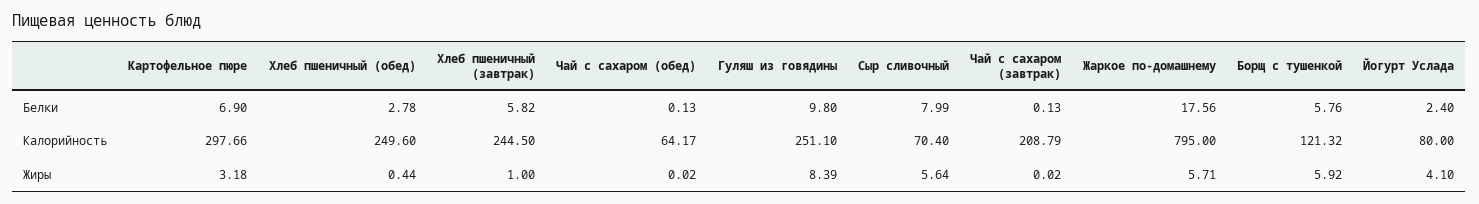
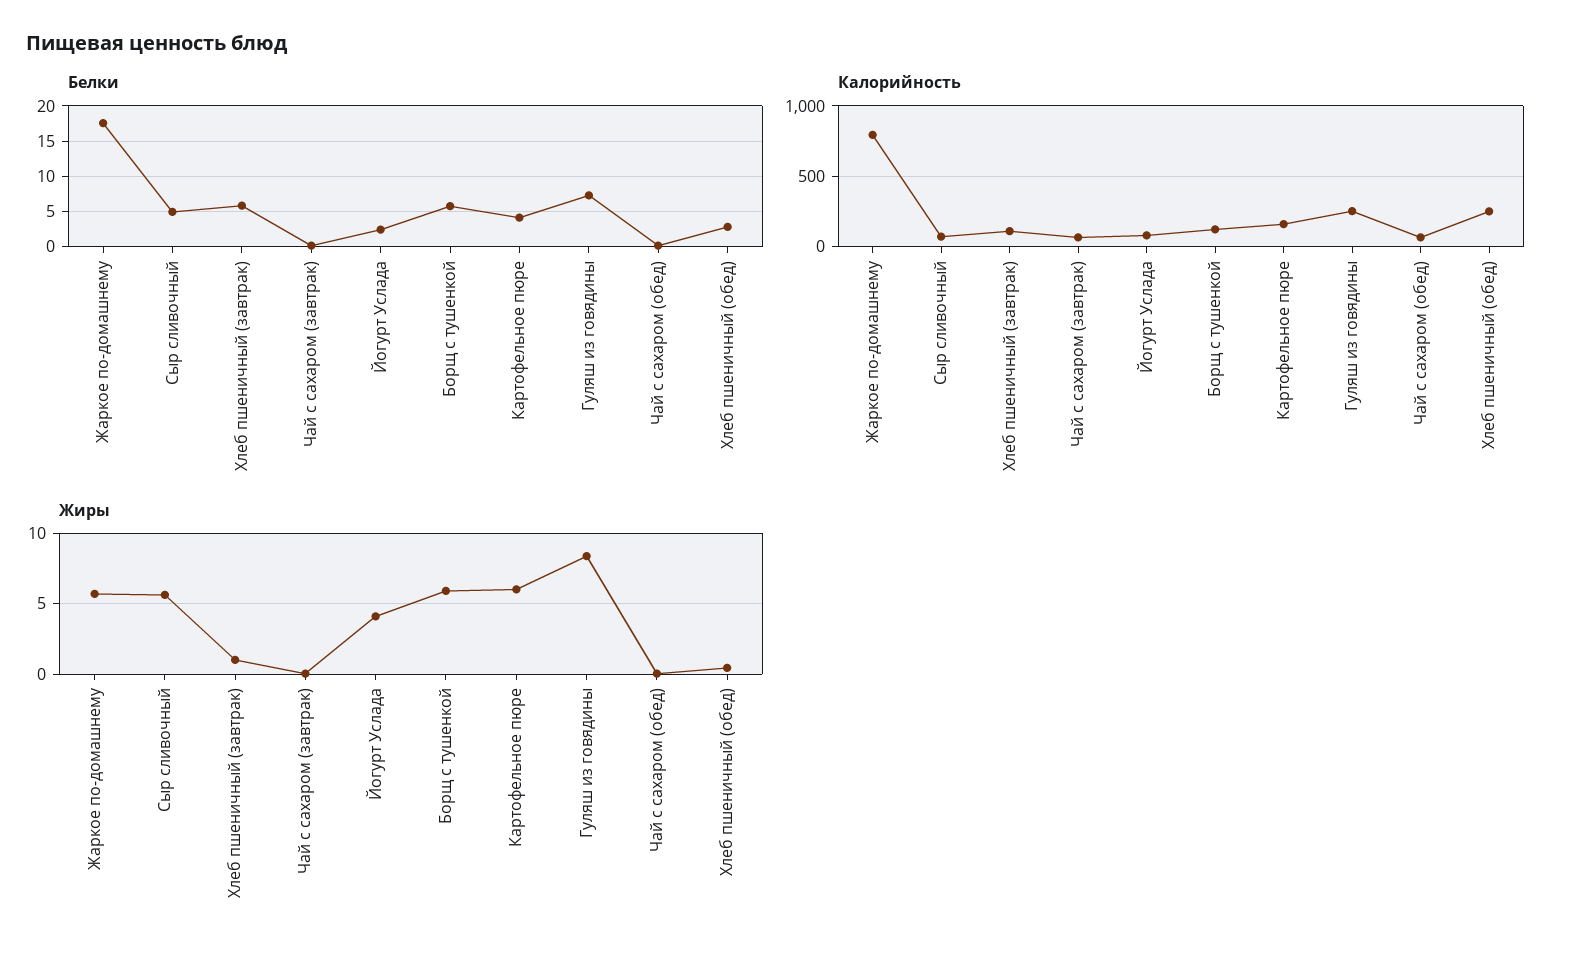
Белки, Картофельное пюре: 6.9 -> 4
Белки, Гуляш из говядины: 9.8 -> 7
Белки, Сыр сливочный: 7.99 -> 5
Калорийность, Картофельное пюре: 297.66 -> 150
Калорийность, Хлеб пшеничный (завтрак): 244.5 -> 100
Калорийность, Чай с сахаром (завтрак): 208.79 -> 50
Жиры, Картофельное пюре: 3.18 -> 6

